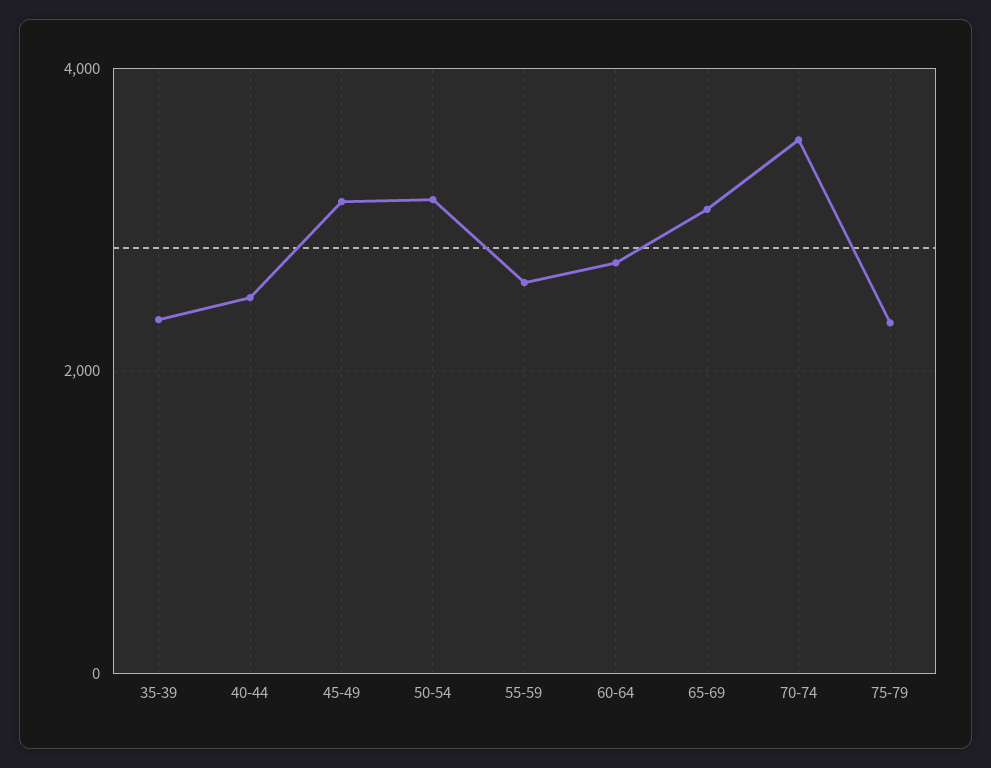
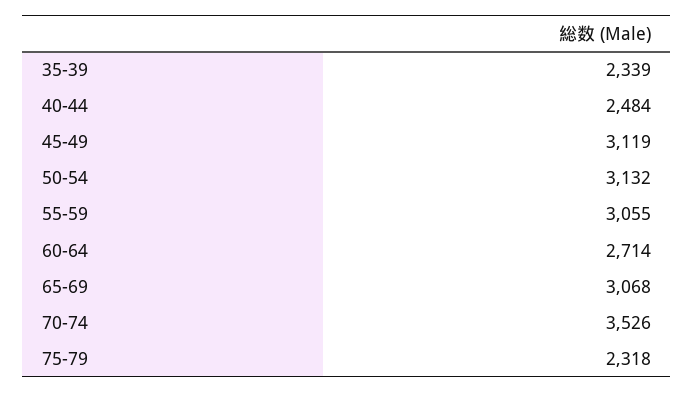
55-59: 2600 -> 3055

